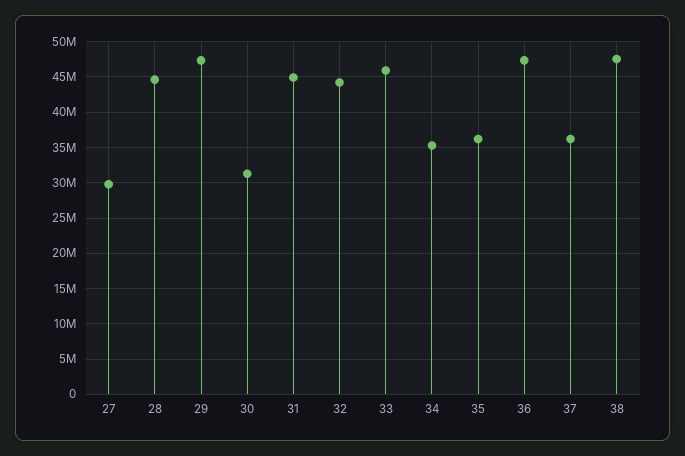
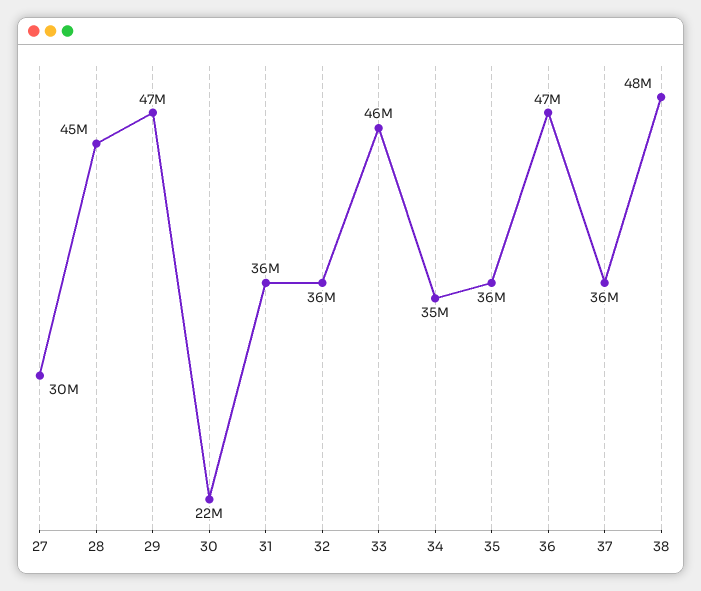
30: 31000000 -> 22000000
31: 45000000 -> 36000000
32: 44000000 -> 36000000

